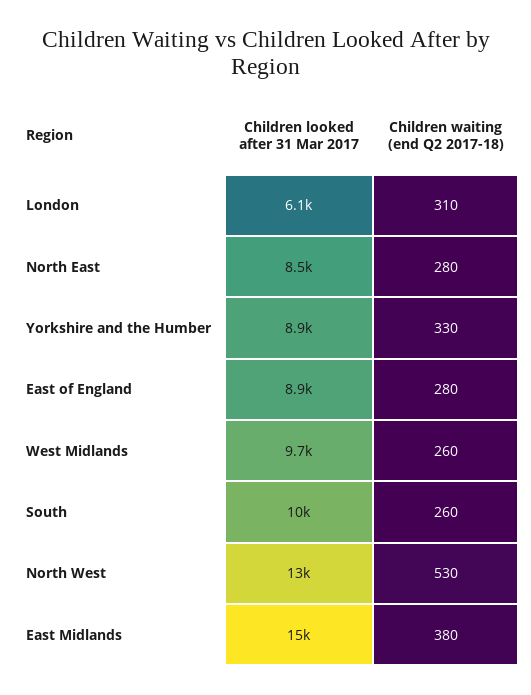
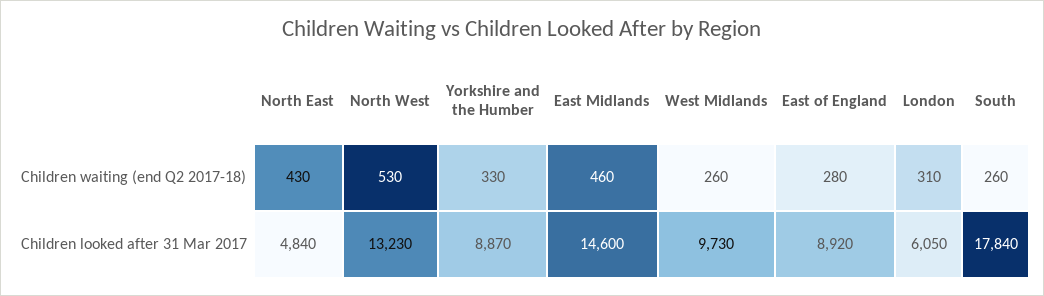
Children looked after 31 Mar 2017, North East: 8500 -> 4840
Children waiting (end Q2 2017-18), North East: 280 -> 430
Children looked after 31 Mar 2017, South: 10000 -> 17840
Children waiting (end Q2 2017-18), East Midlands: 380 -> 460

